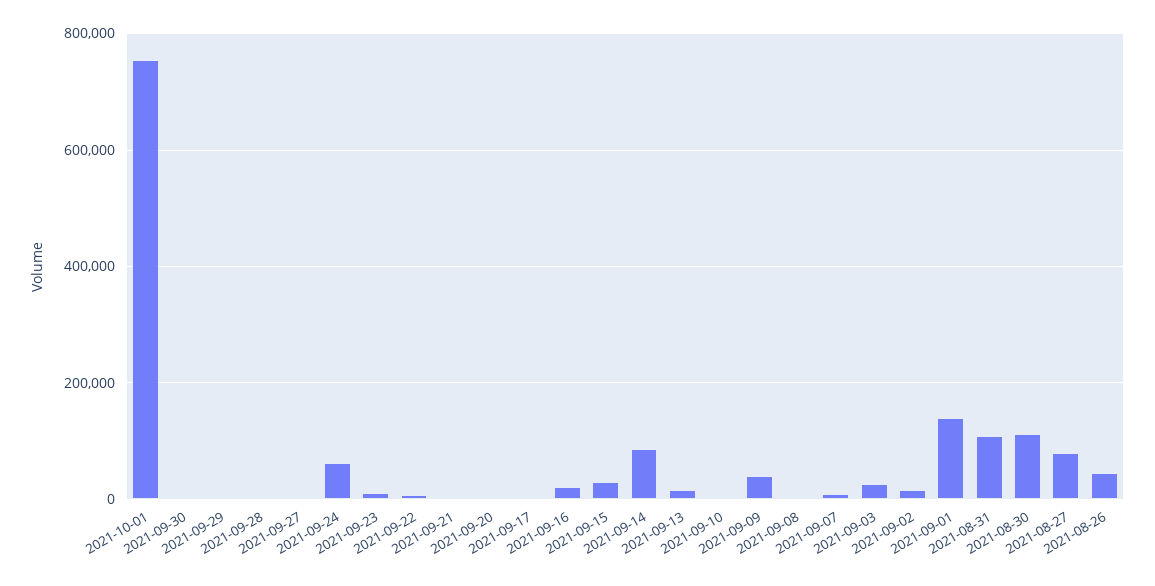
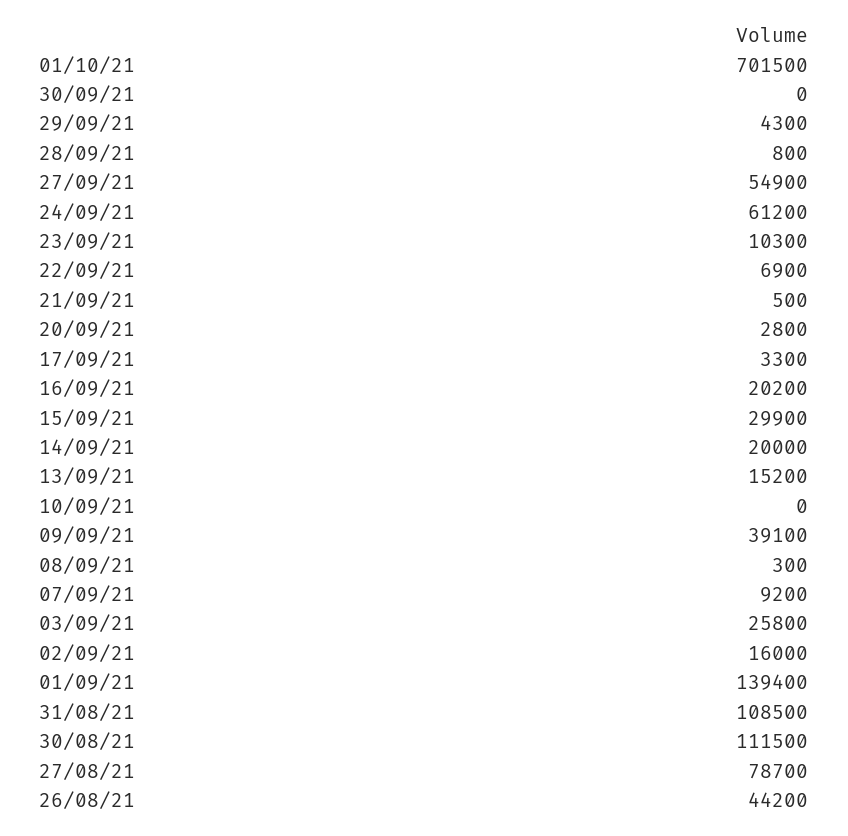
2021-10-01: 760000 -> 701500
2021-09-27: 0 -> 54900
2021-09-14: 80000 -> 20000

